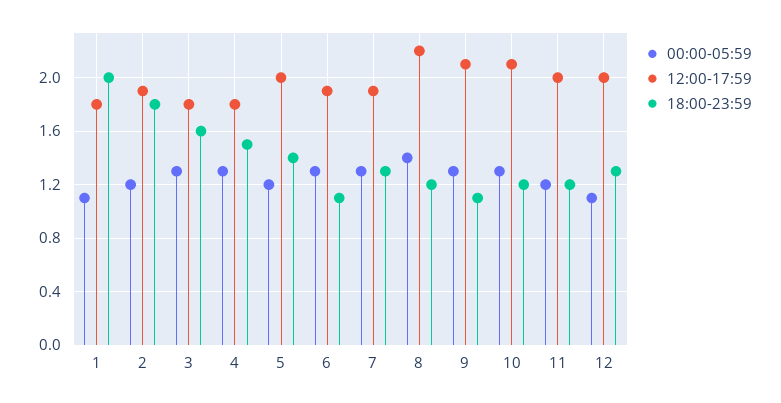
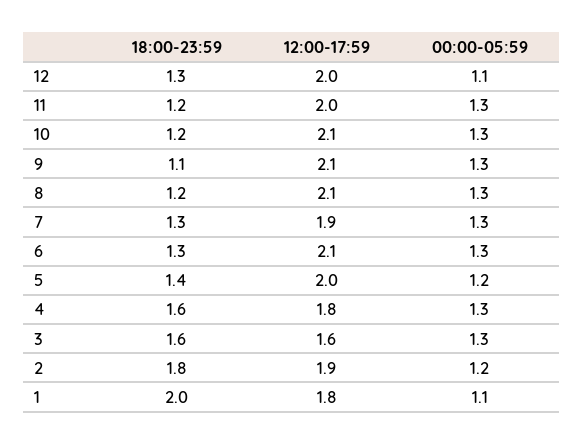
12:00-17:59, 3: 1.8 -> 1.6
18:00-23:59, 4: 1.5 -> 1.6
12:00-17:59, 6: 1.9 -> 2.1
18:00-23:59, 6: 1.1 -> 1.3
00:00-05:59, 8: 1.4 -> 1.3
12:00-17:59, 8: 2.2 -> 2.1
00:00-05:59, 11: 1.2 -> 1.3

